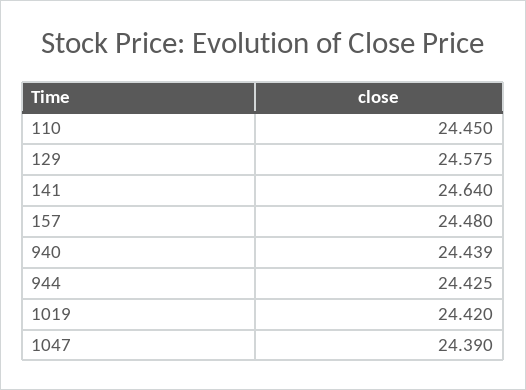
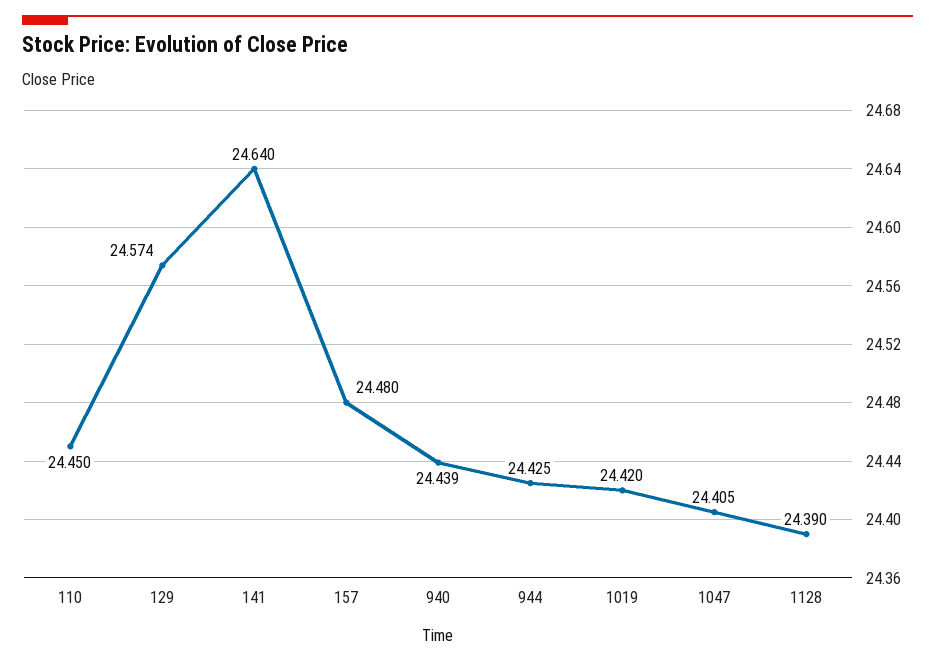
129: 24.575 -> 24.574
1047: 24.39 -> 24.405
1128: none -> 24.39

